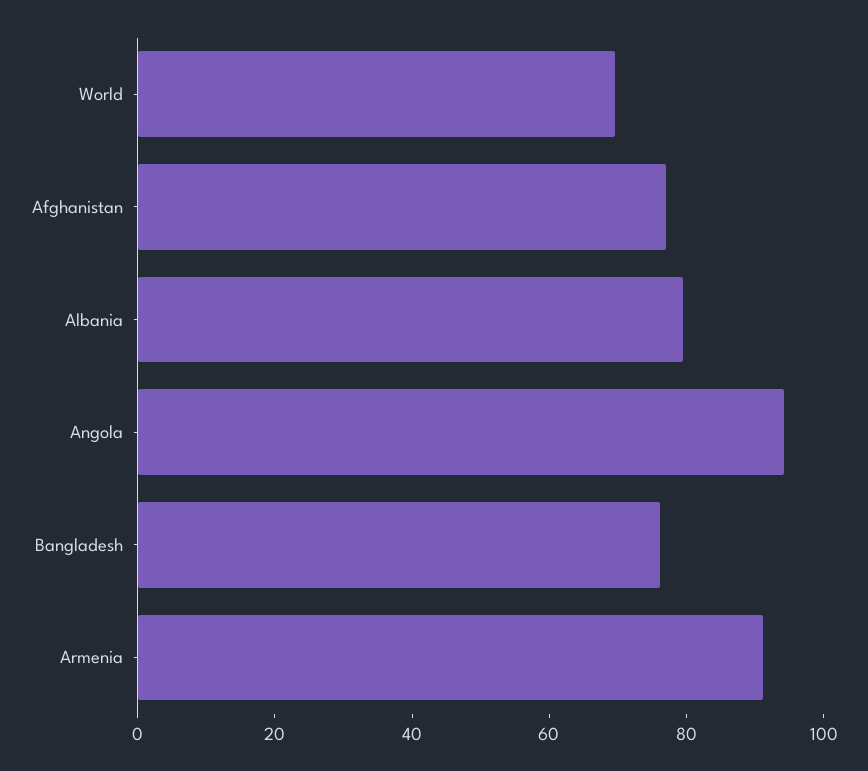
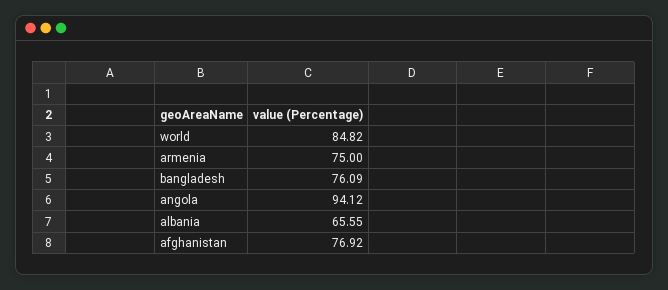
World: 70 -> 84.82
Albania: 80 -> 65.55
Armenia: 90 -> 75

